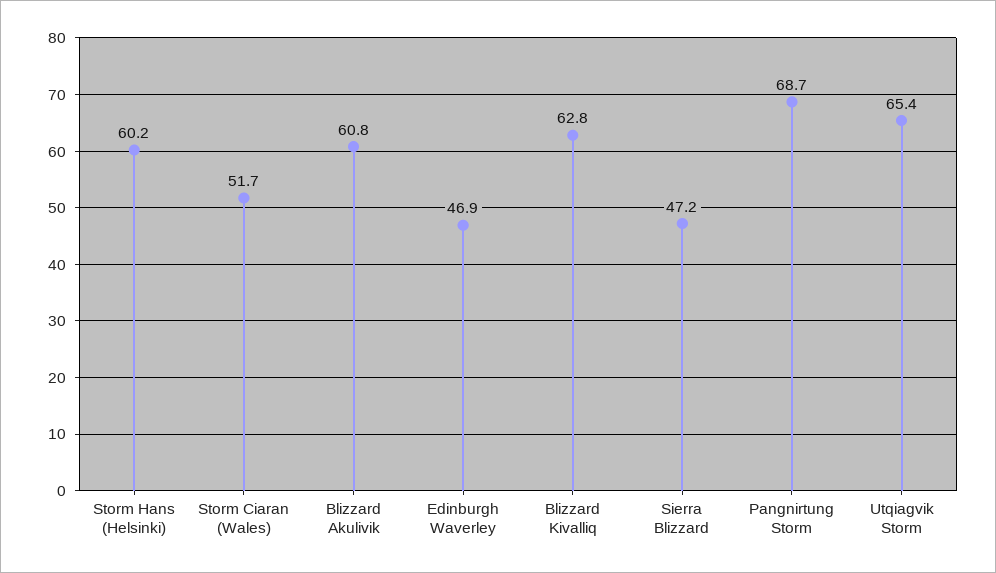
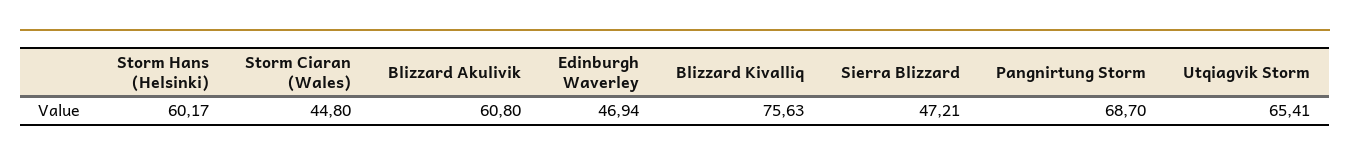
Storm Ciaran (Wales): 51.7 -> 44.8
Blizzard Kivalliq: 62.8 -> 75.63

